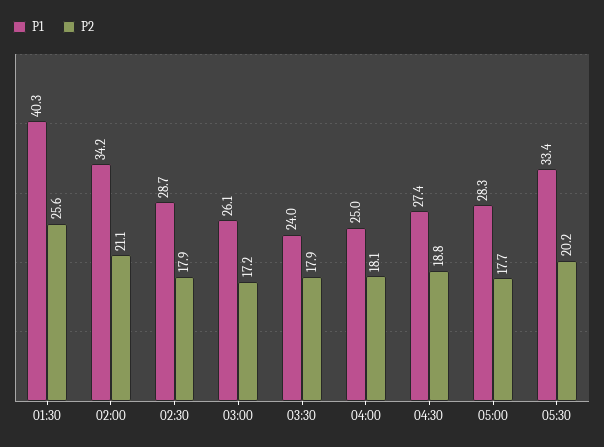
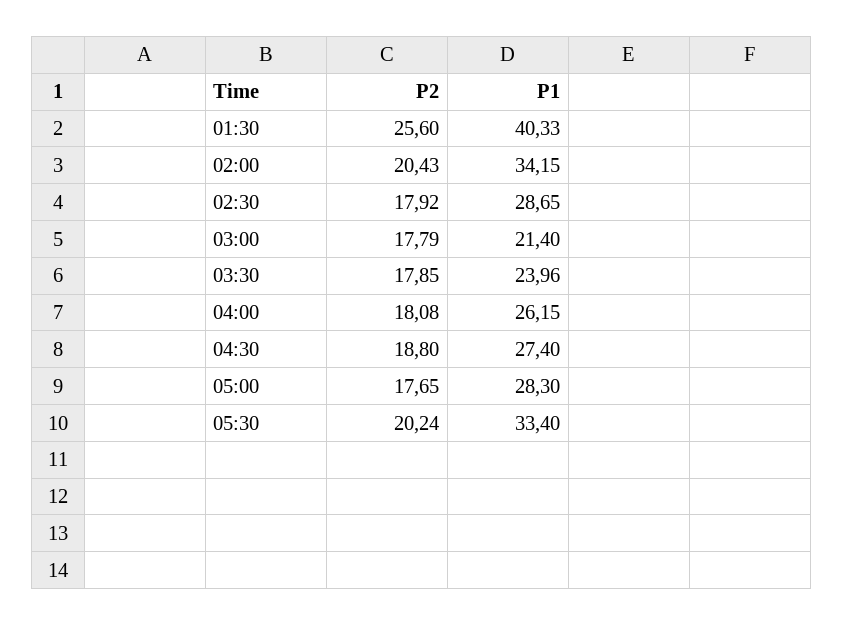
P2, 02:00: 21.1 -> 20.43
P1, 03:00: 26.1 -> 21.4
P2, 03:00: 17.2 -> 17.79
P1, 04:00: 25 -> 26.15

